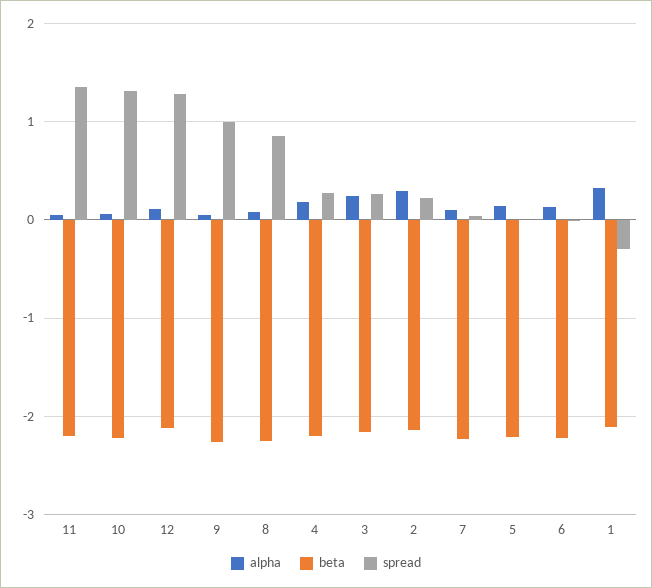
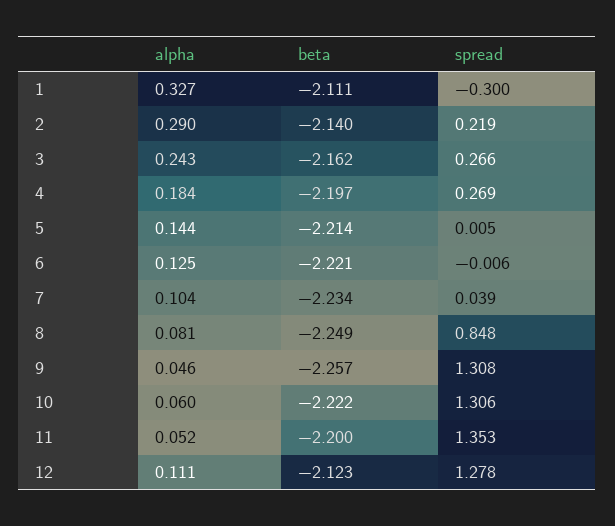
spread, 9: 1 -> 1.308

